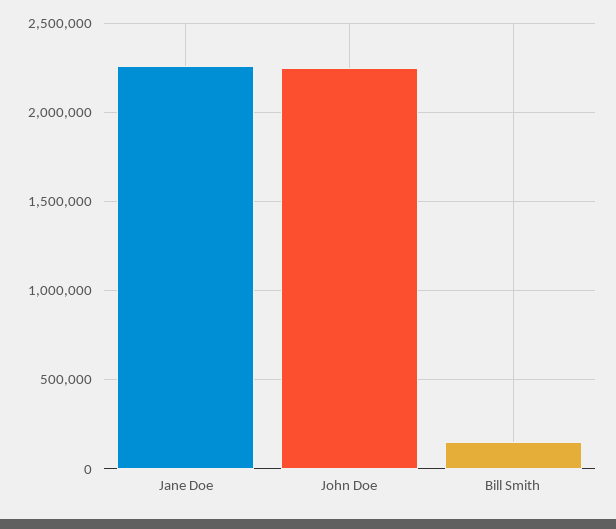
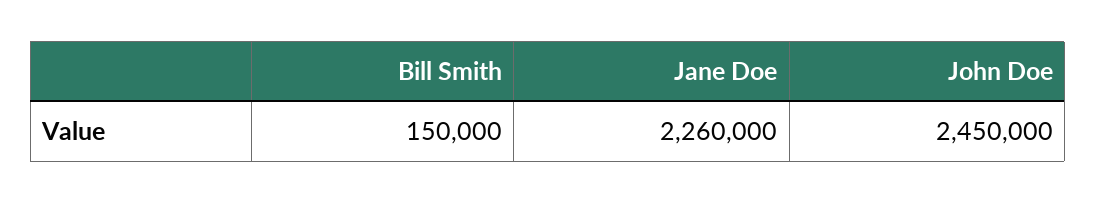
John Doe: 2250000 -> 2450000

